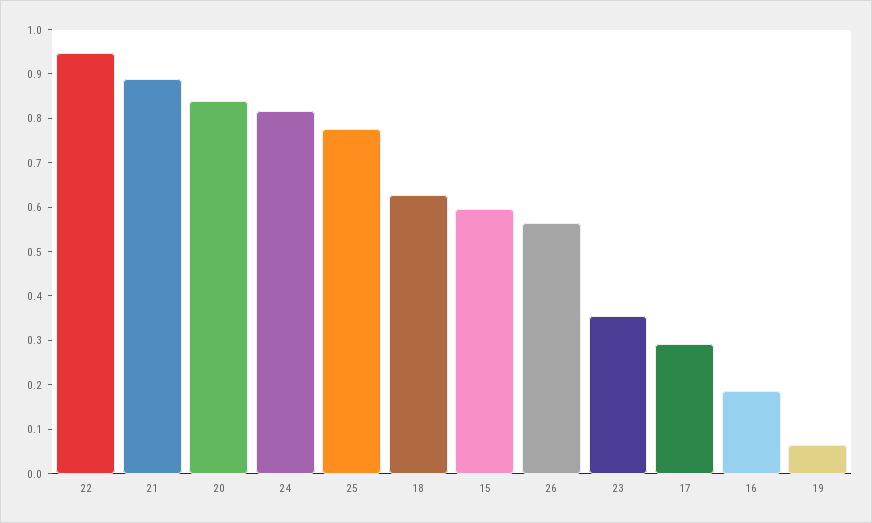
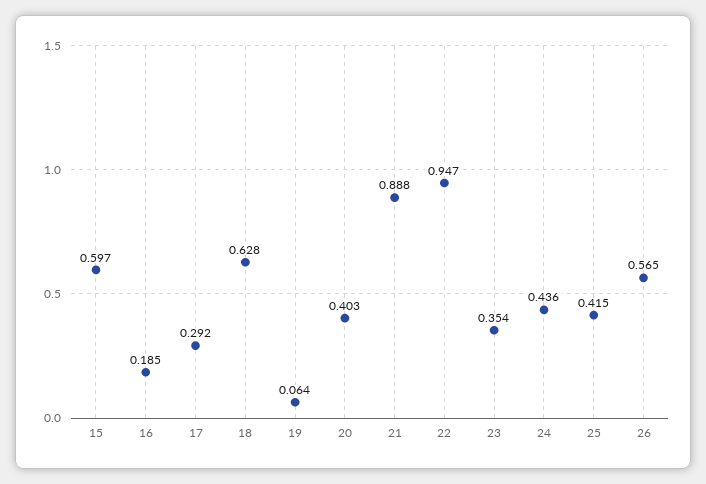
20: 0.84 -> 0.403
24: 0.82 -> 0.436
25: 0.78 -> 0.415

